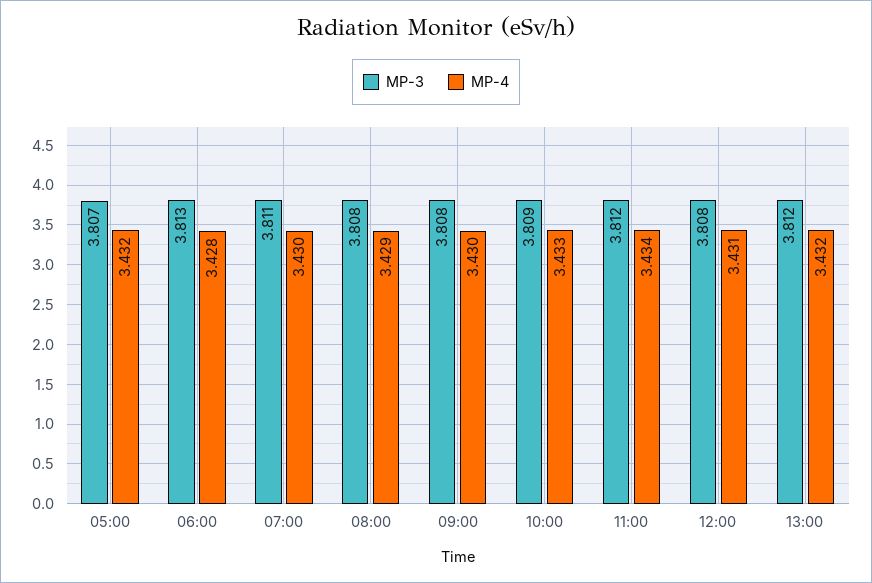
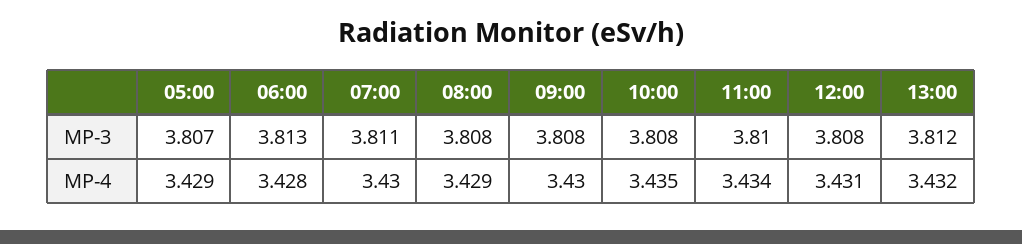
MP-4, 05:00: 3.432 -> 3.429
MP-3, 10:00: 3.809 -> 3.808
MP-4, 10:00: 3.433 -> 3.435
MP-3, 11:00: 3.812 -> 3.81

